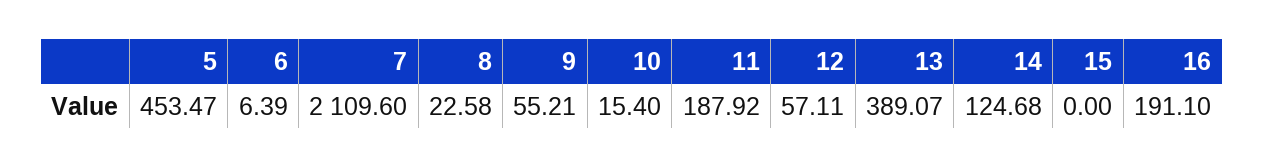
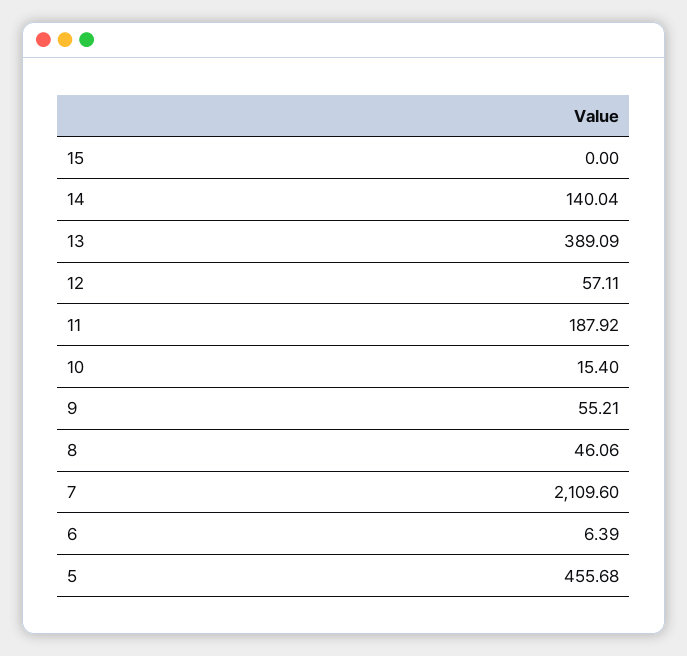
5: 453.47 -> 455.68
8: 22.58 -> 46.06
13: 389.07 -> 389.09
14: 124.68 -> 140.04
16: 191.1 -> none

